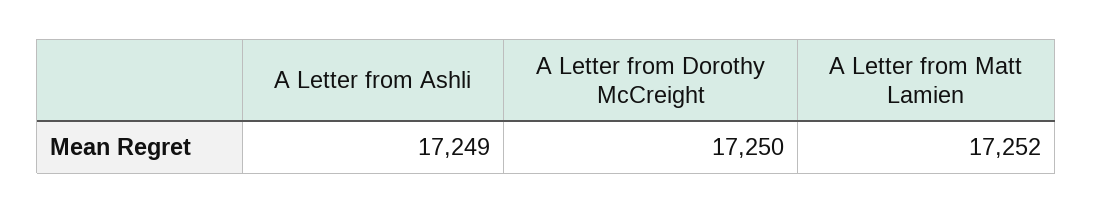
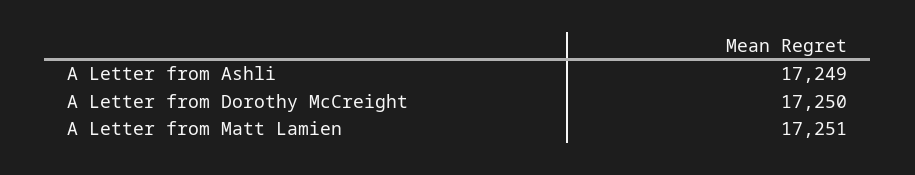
A Letter from Matt Lamien: 17252 -> 17251

